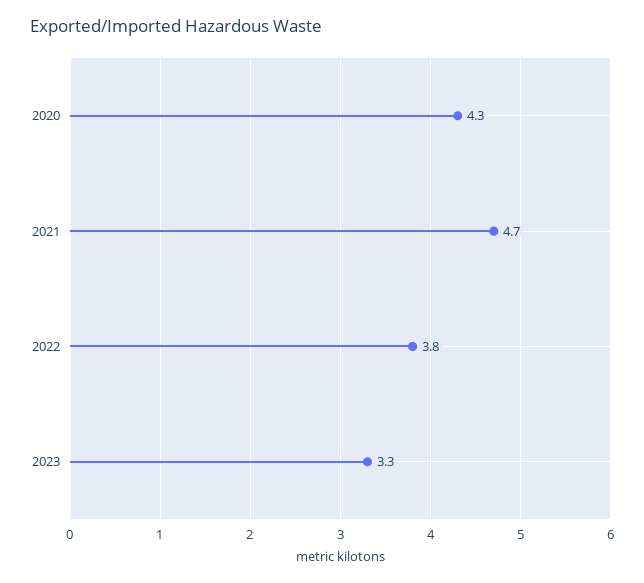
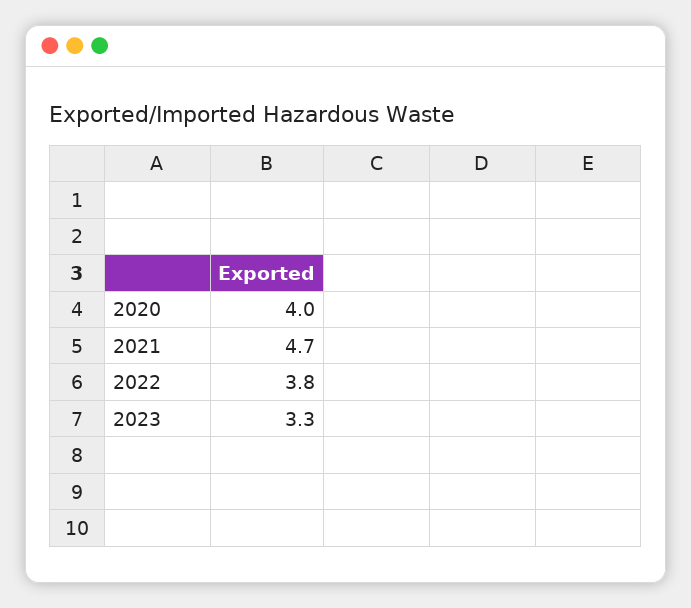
2020: 4.3 -> 4

